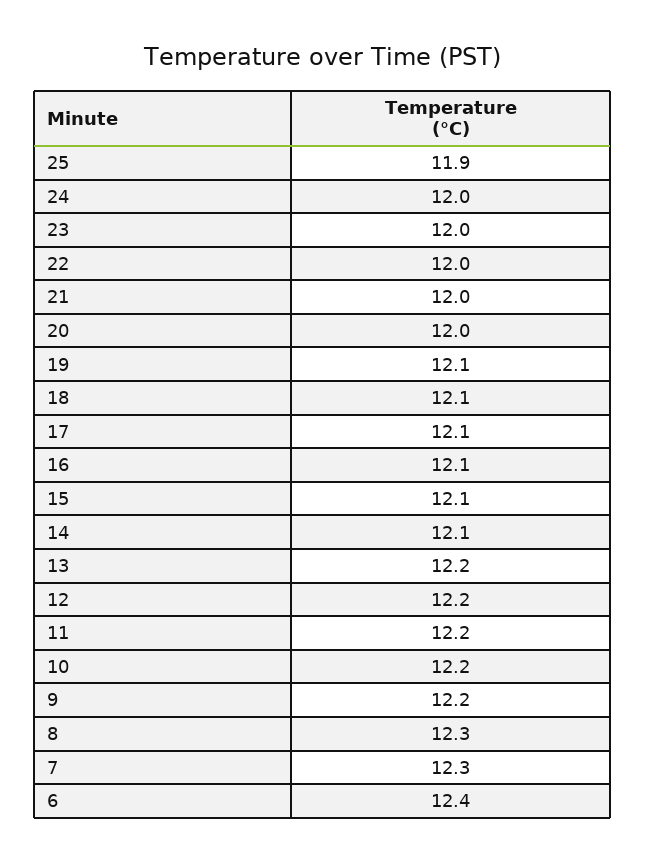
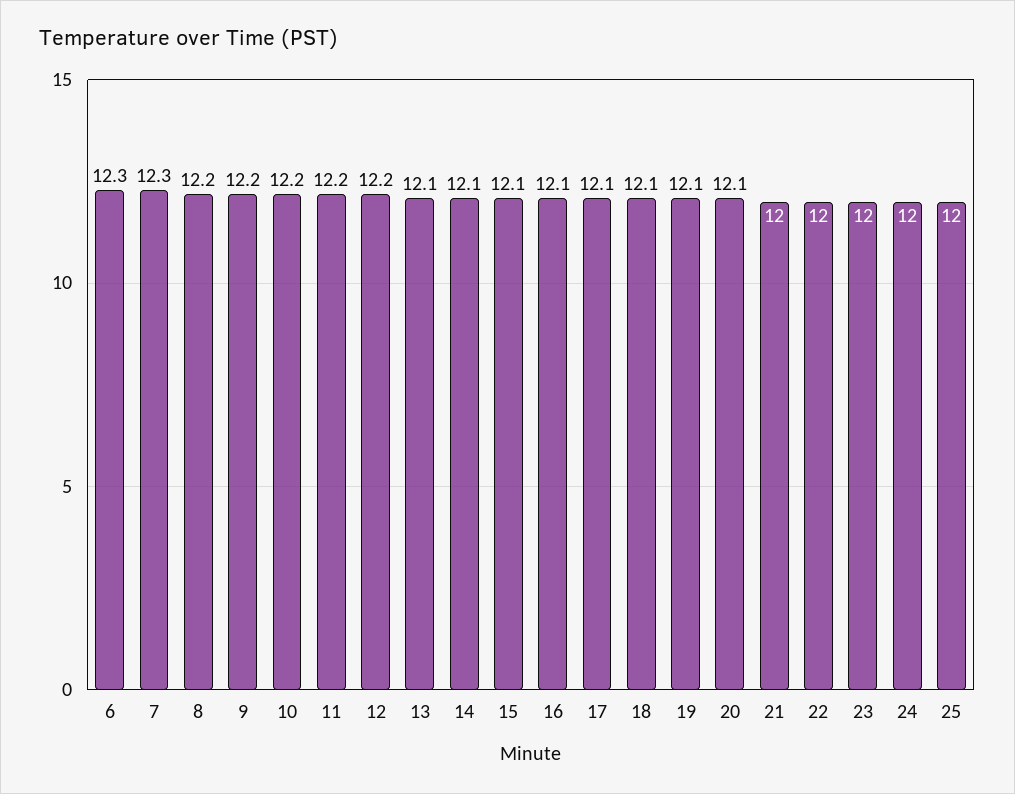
25: 11.9 -> 12
20: 12 -> 12.1
13: 12.2 -> 12.1
8: 12.3 -> 12.2
6: 12.4 -> 12.3

